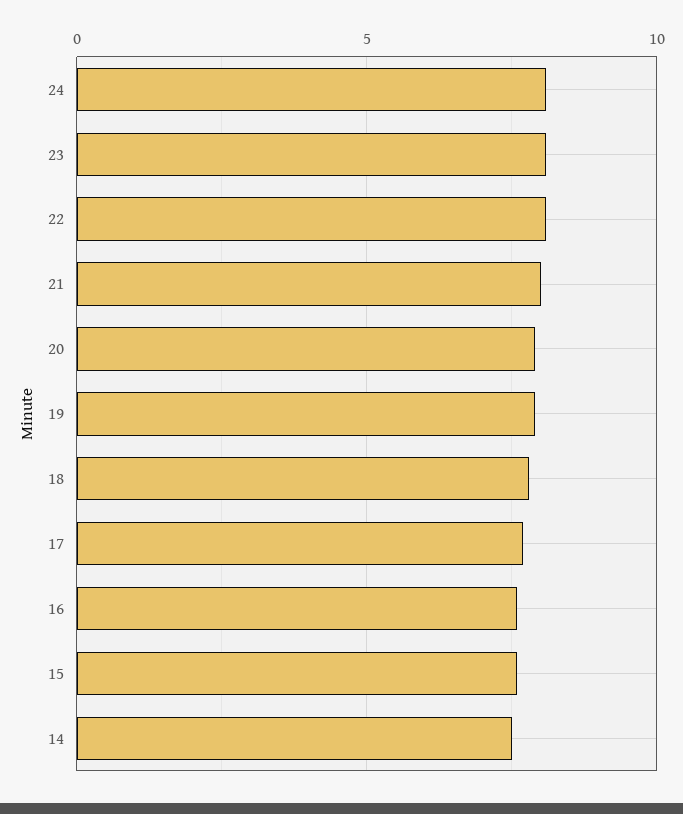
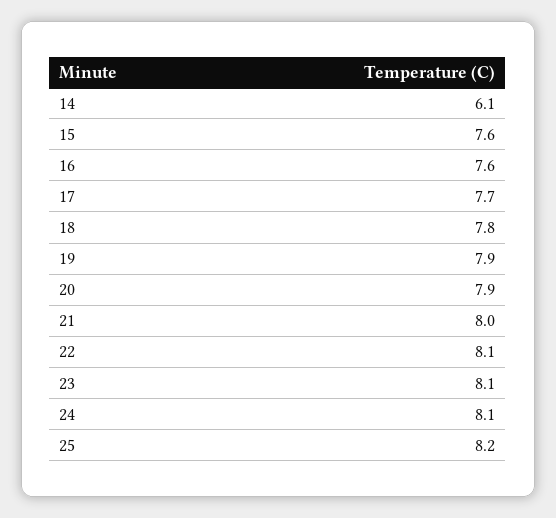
14: 7.5 -> 6.1
25: none -> 8.2

